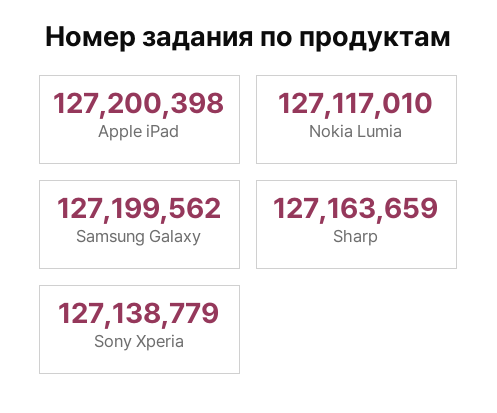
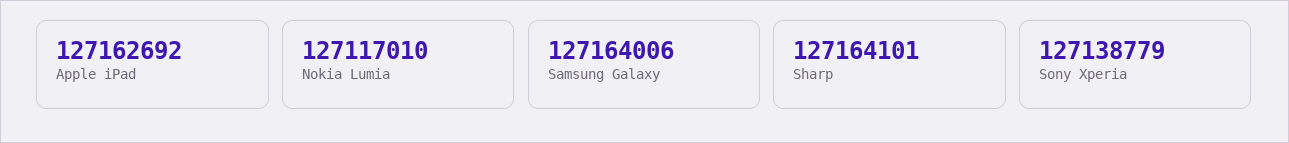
Apple iPad: 127200398 -> 127162692
Samsung Galaxy: 127199562 -> 127164006
Sharp: 127163659 -> 127164101

